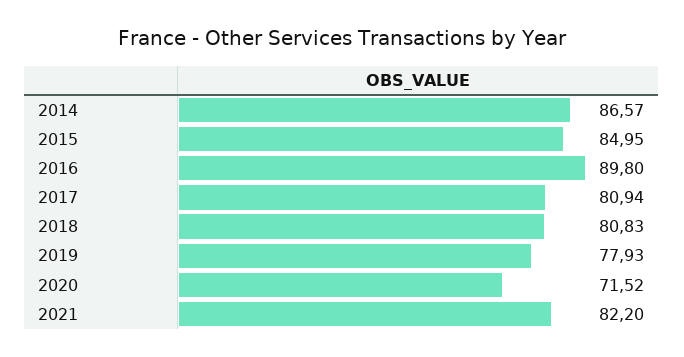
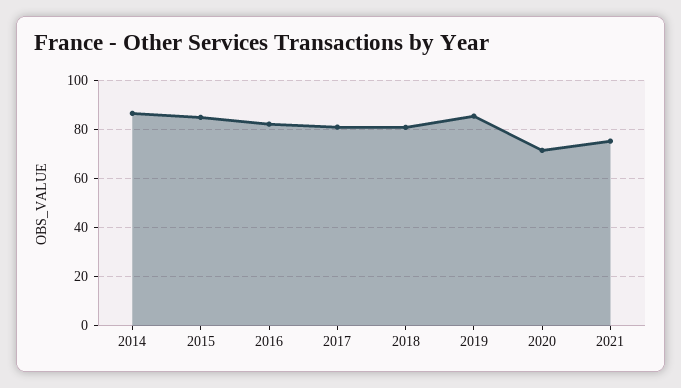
2016: 89.8 -> 82.5
2019: 77.93 -> 85
2021: 82.2 -> 75

